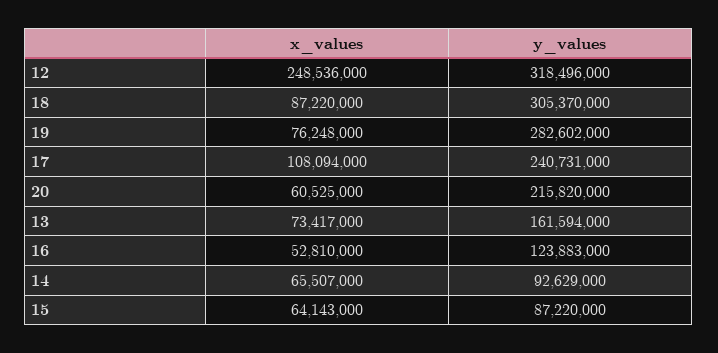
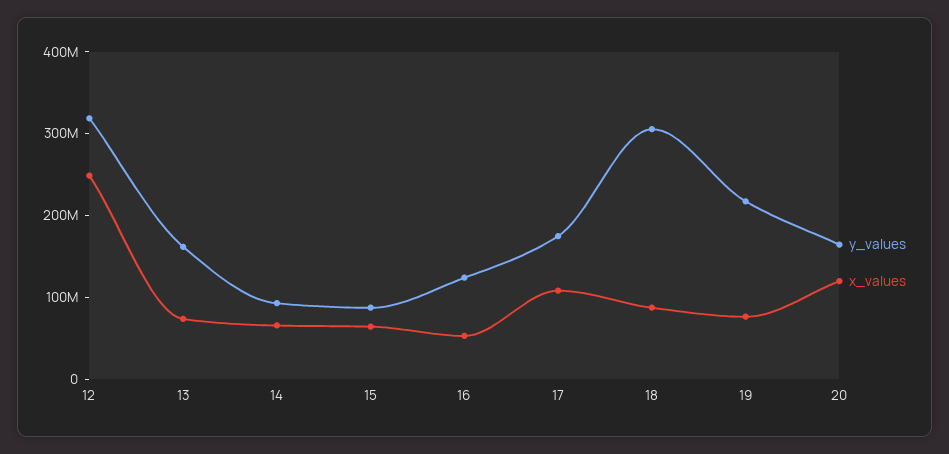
y_values, 19: 282602000 -> 220000000
y_values, 17: 240731000 -> 180000000
x_values, 20: 60525000 -> 120000000
y_values, 20: 215820000 -> 160000000

